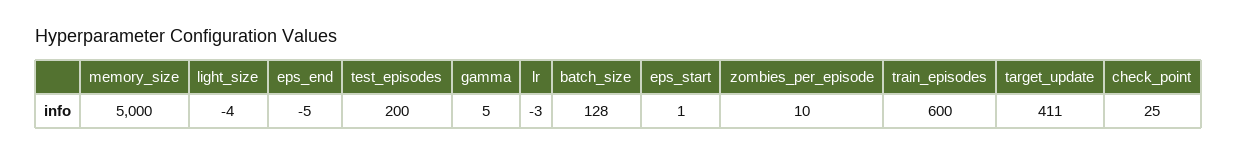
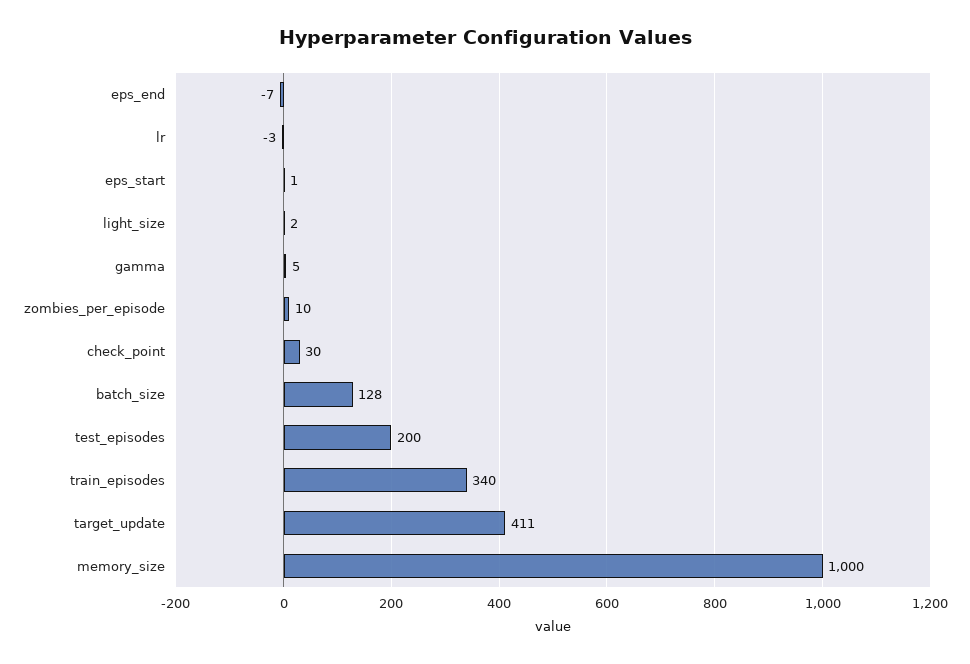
memory_size: 5000 -> 1000
light_size: -4 -> 2
eps_end: -5 -> -7
train_episodes: 600 -> 340
check_point: 25 -> 30

